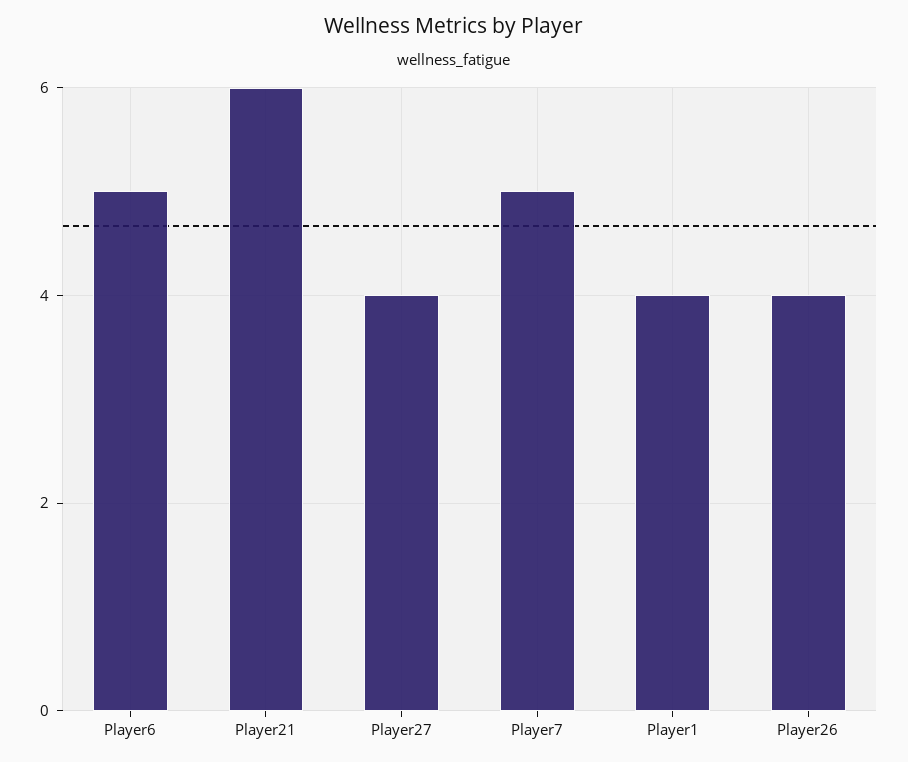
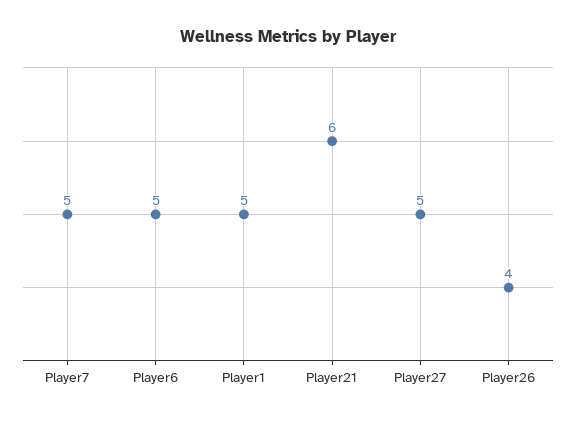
Player27: 4 -> 5
Player1: 4 -> 5

